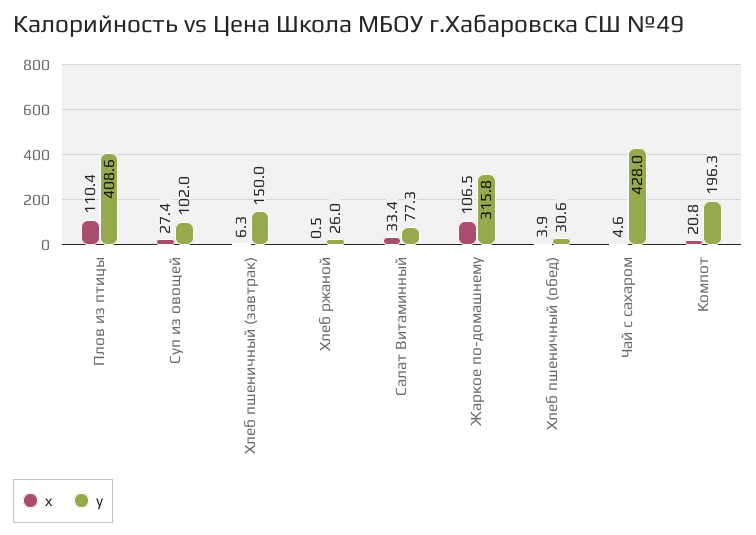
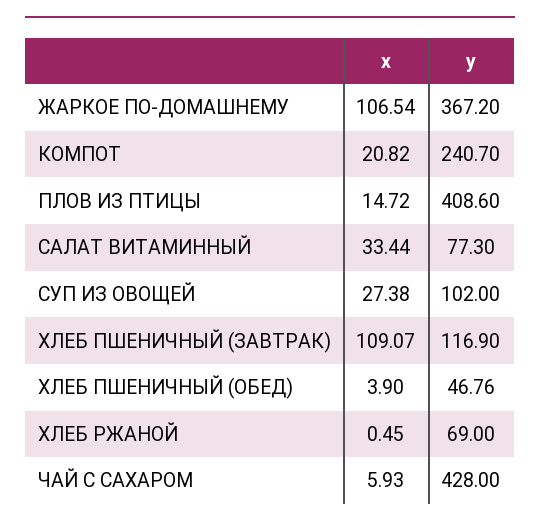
x, Плов из птицы: 110.4 -> 14.72
x, Хлеб пшеничный (завтрак): 6.3 -> 109.07
y, Хлеб пшеничный (завтрак): 150 -> 116.9
y, Хлеб ржаной: 26 -> 69
y, Жаркое по-домашнему: 315.8 -> 367.2
y, Хлеб пшеничный (обед): 30.6 -> 46.76
x, Чай с сахаром: 4.6 -> 5.93
y, Компот: 196.3 -> 240.7

